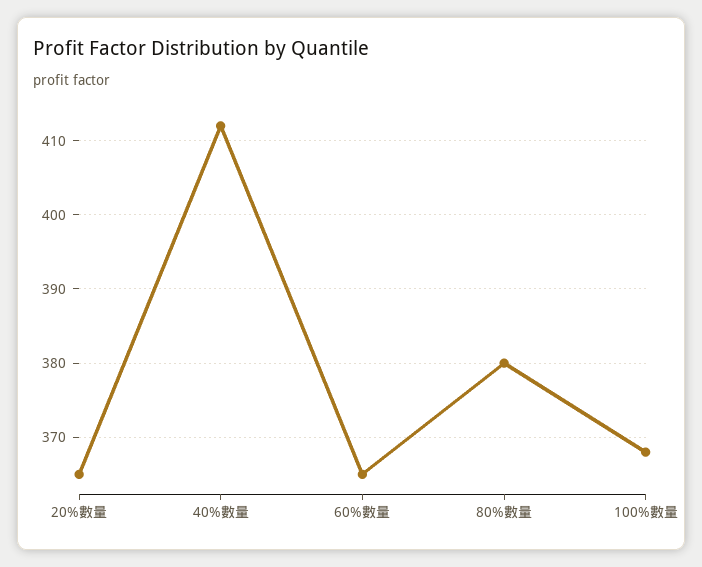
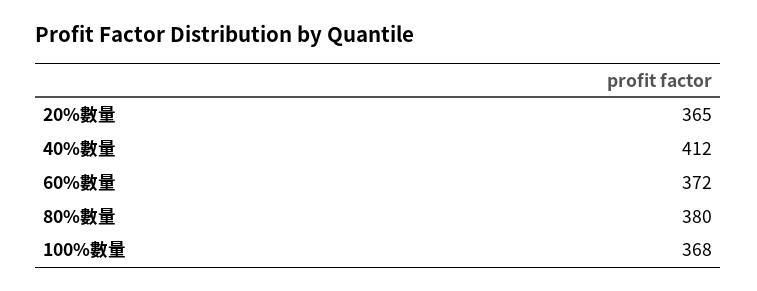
60%數量: 365 -> 372

